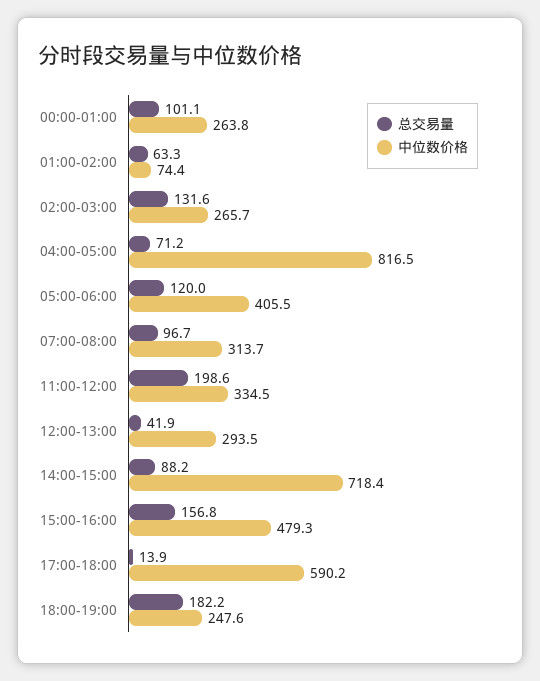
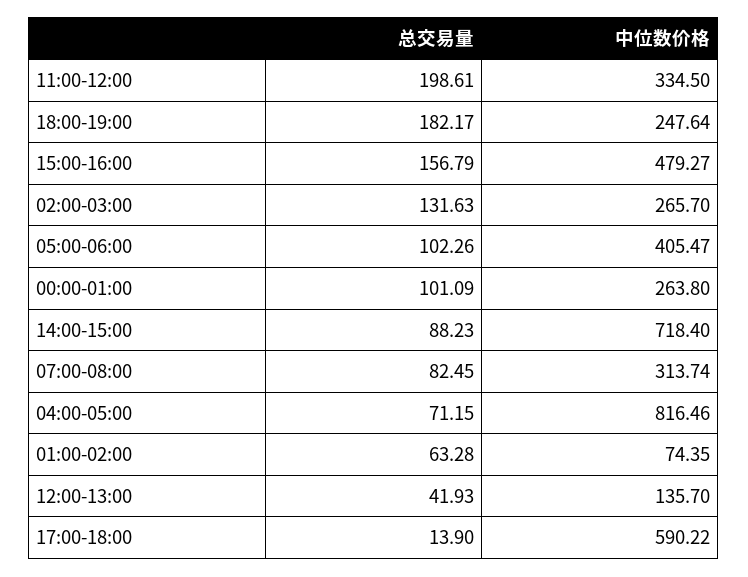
总交易量, 05:00-06:00: 120 -> 102.26
总交易量, 07:00-08:00: 96.7 -> 82.45
中位数价格, 12:00-13:00: 293.5 -> 135.7

